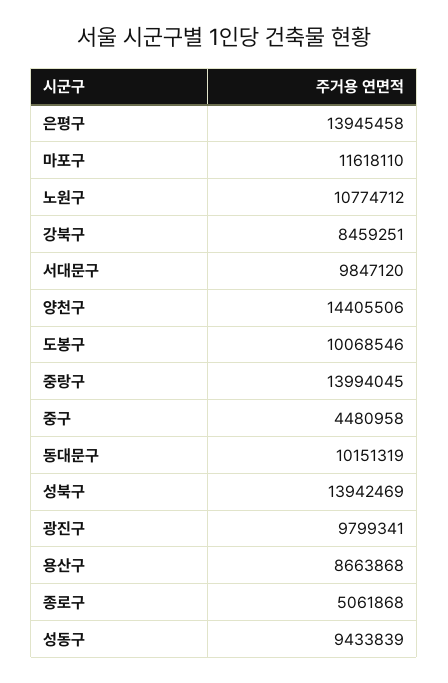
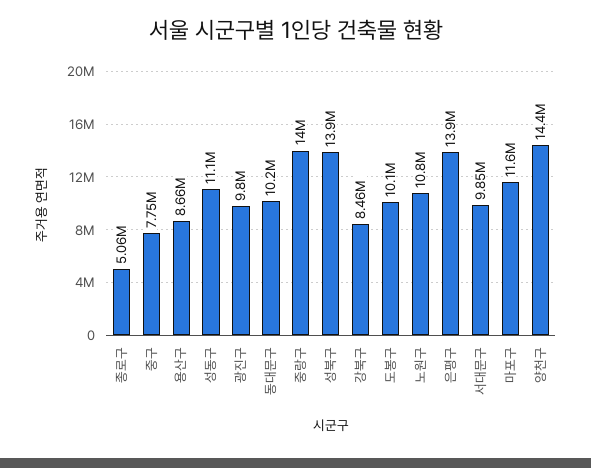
중구: 4480958 -> 7750000
성동구: 9433839 -> 11100000

